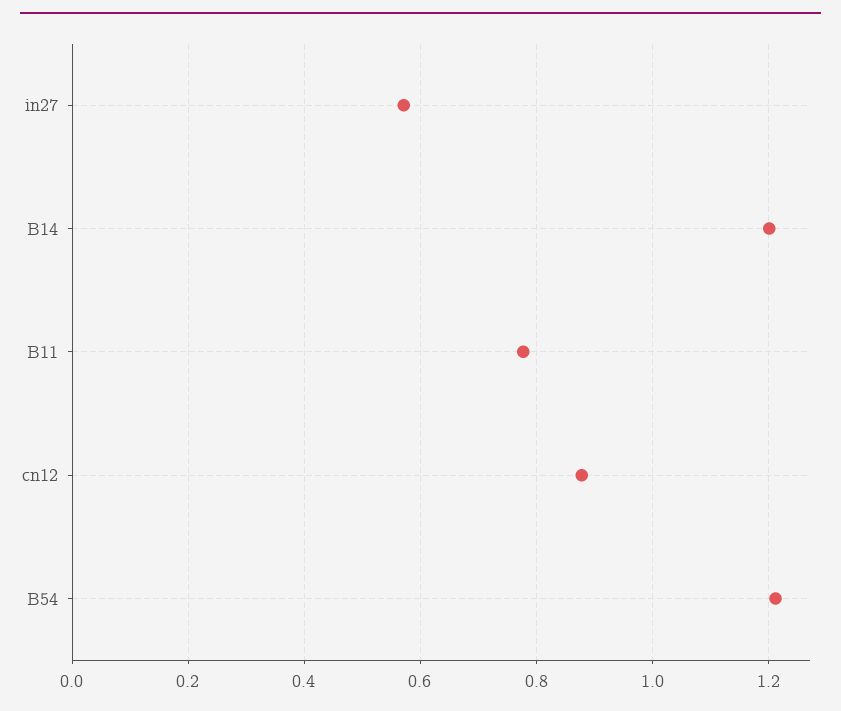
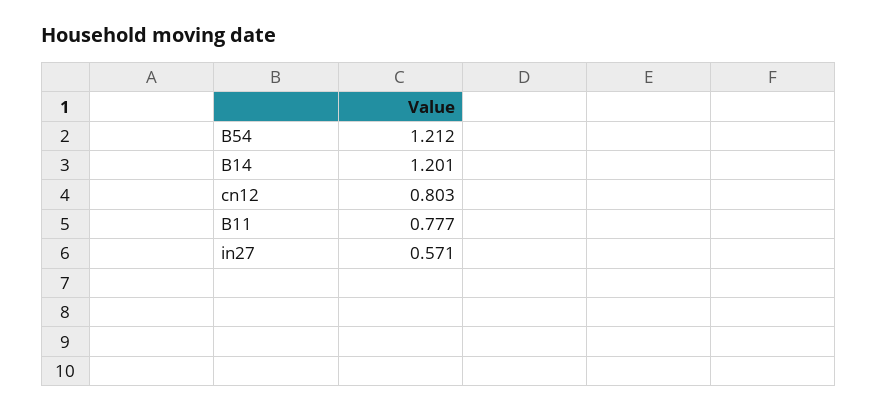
cn12: 0.88 -> 0.803

